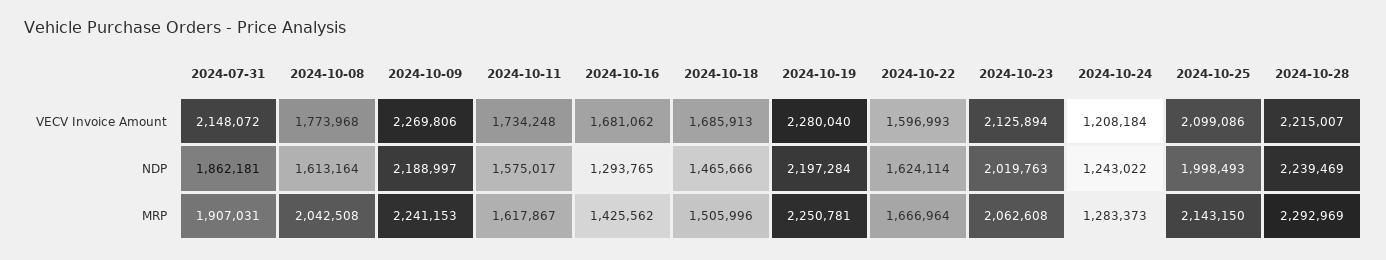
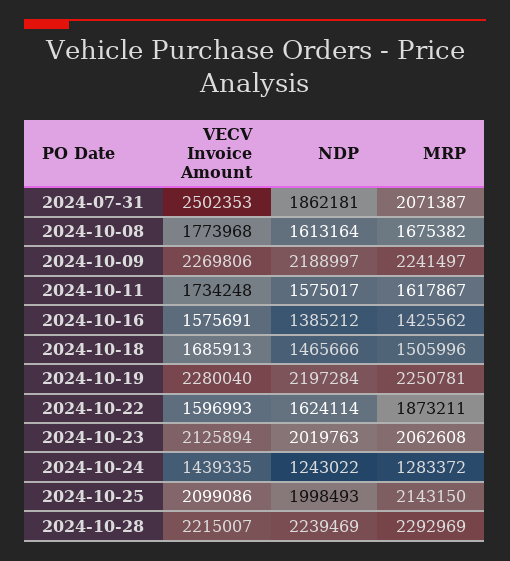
2024-07-31, VECV Invoice Amount: 2148072 -> 2502353
2024-10-16, VECV Invoice Amount: 1681062 -> 1575691
2024-10-24, VECV Invoice Amount: 1208184 -> 1439335
2024-10-16, NDP: 1293765 -> 1385212
2024-07-31, MRP: 1907031 -> 2071387
2024-10-08, MRP: 2042508 -> 1675382
2024-10-09, MRP: 2241153 -> 2241497
2024-10-22, MRP: 1666964 -> 1873211
2024-10-24, MRP: 1283373 -> 1283372

